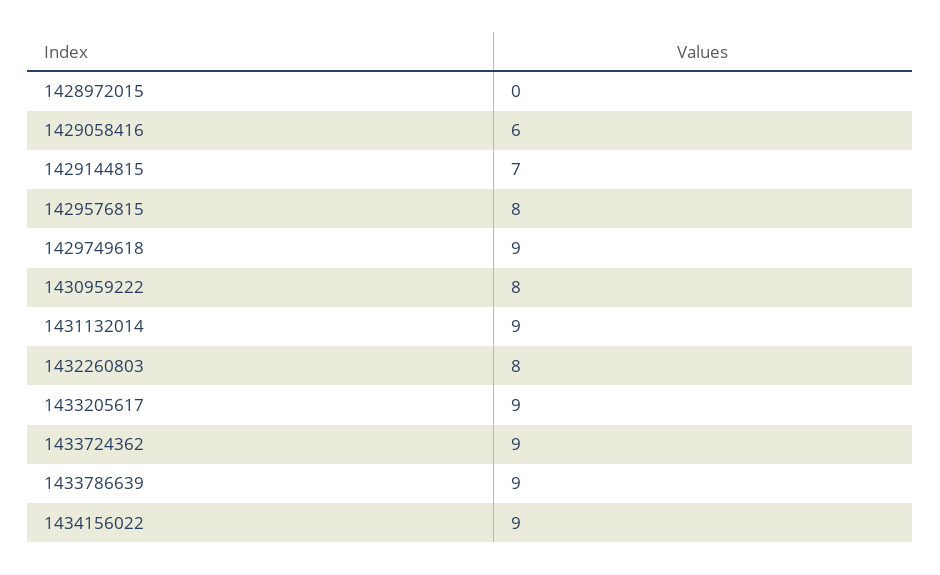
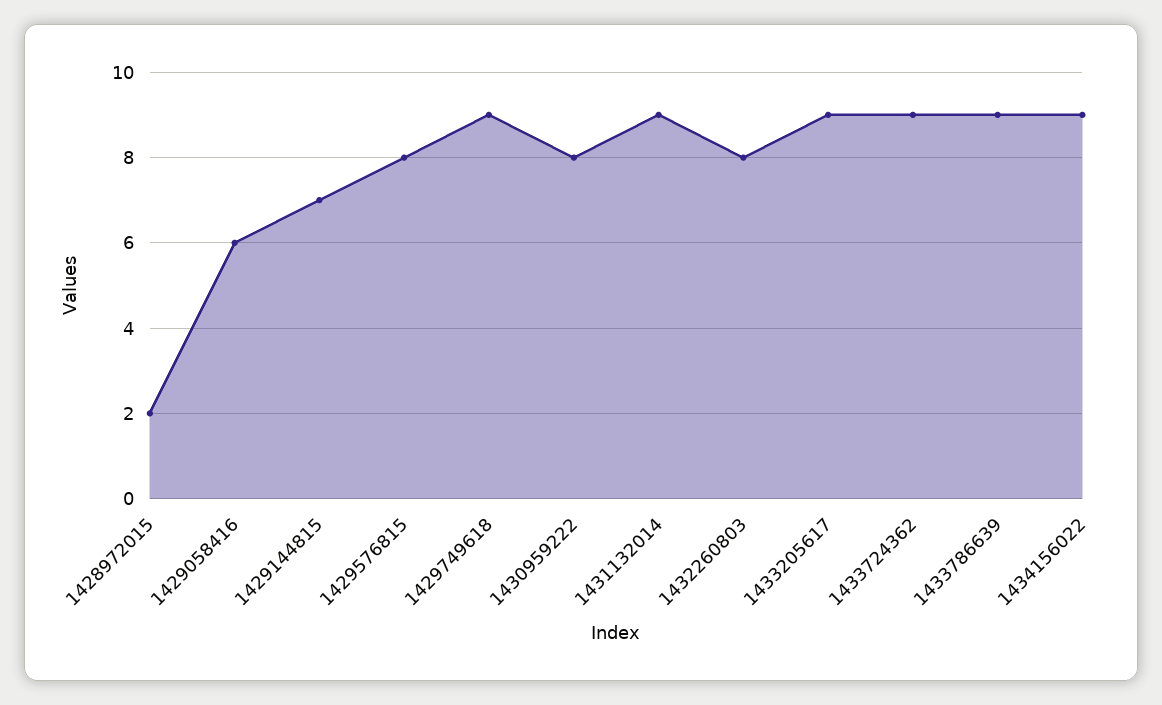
1428972015: 0 -> 2

